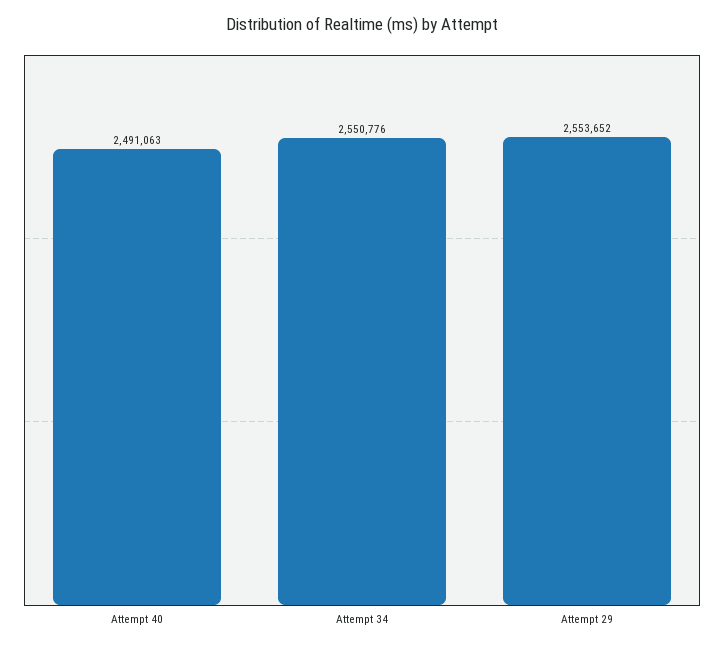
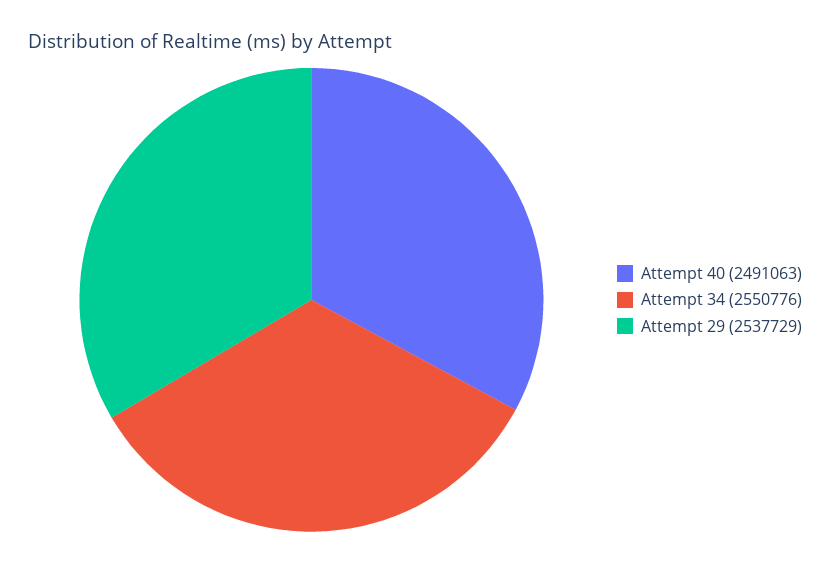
Attempt 29: 2553652 -> 2537729

